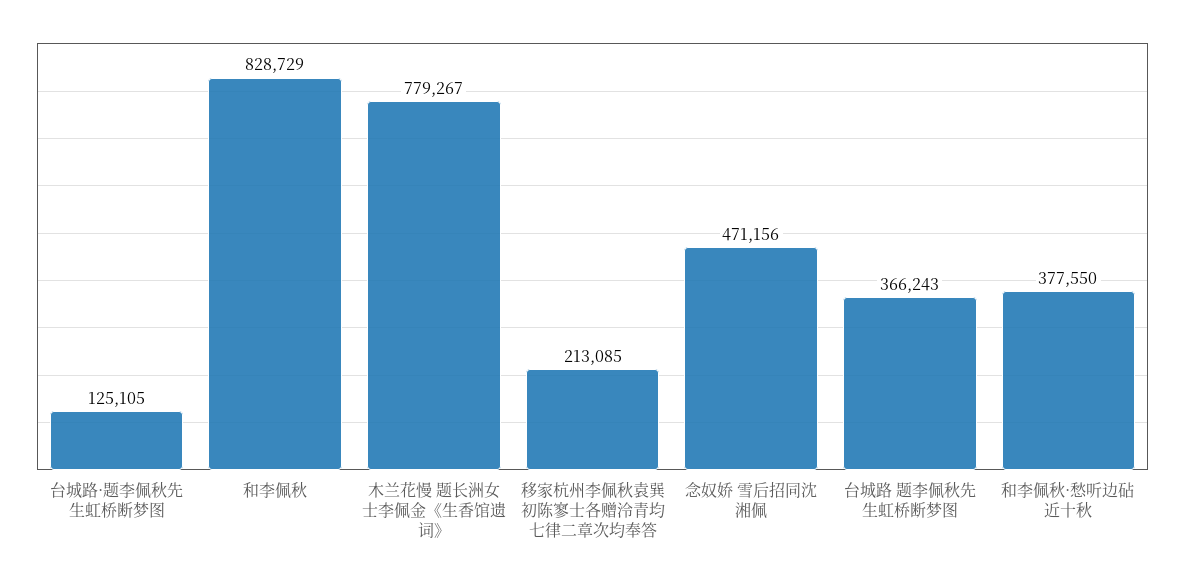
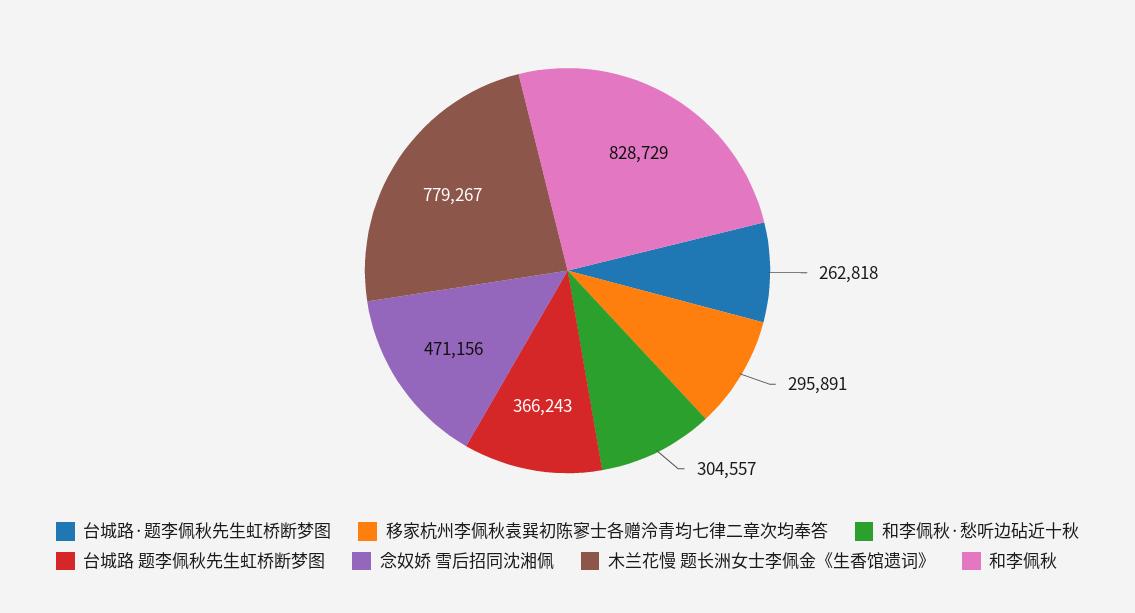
台城路·题李佩秋先生虹桥断梦图: 125105 -> 262818
移家杭州李佩秋袁巽初陈寥士各赠泠青均七律二章次均奉答: 213085 -> 295891
和李佩秋·愁听边砧近十秋: 377550 -> 304557

